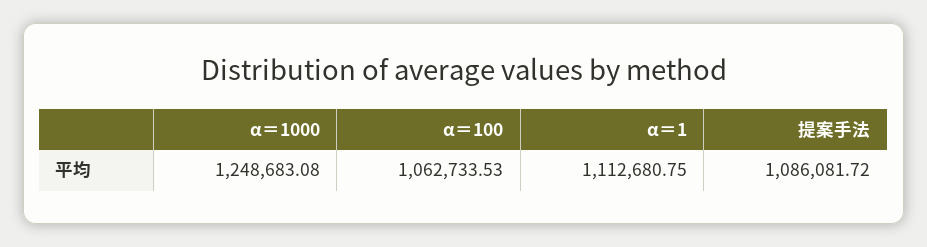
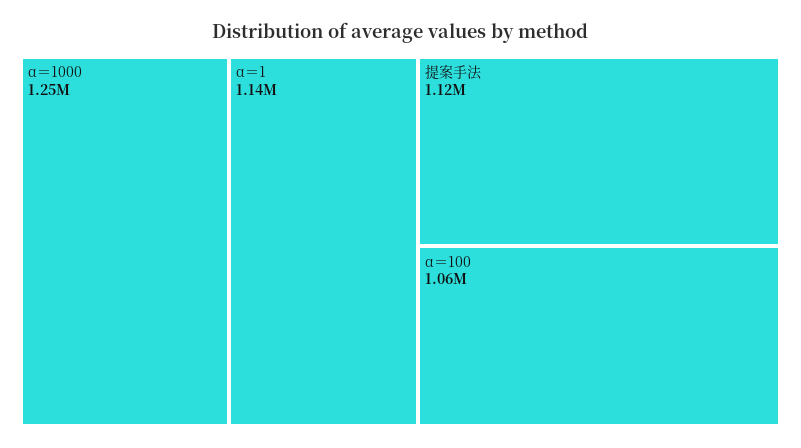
α＝1: 1112680.75 -> 1140000
提案手法: 1086081.72 -> 1120000

